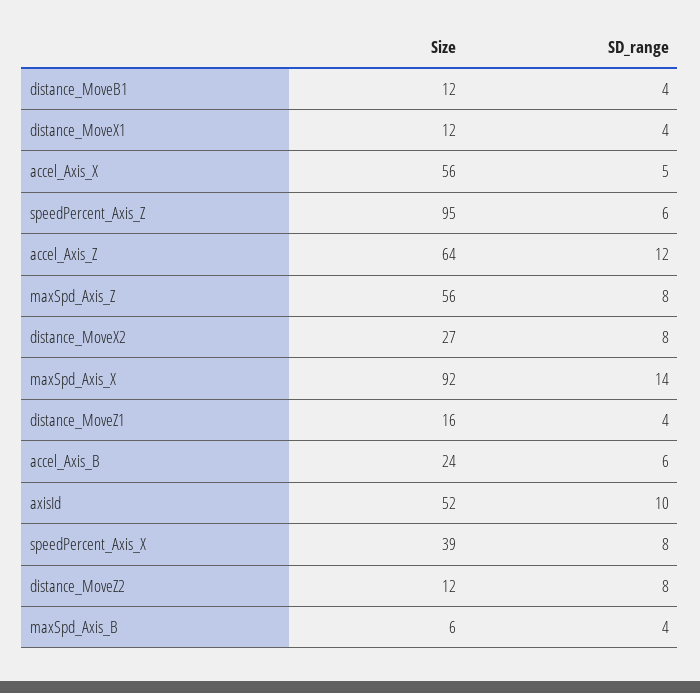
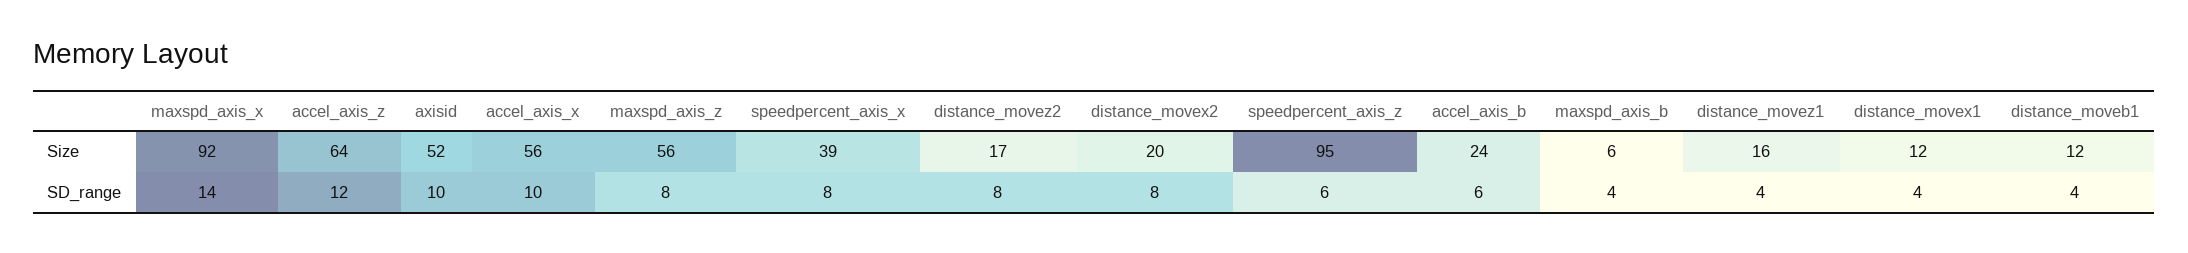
SD_range, accel_Axis_X: 5 -> 10
Size, distance_MoveX2: 27 -> 20
Size, distance_MoveZ2: 12 -> 17

